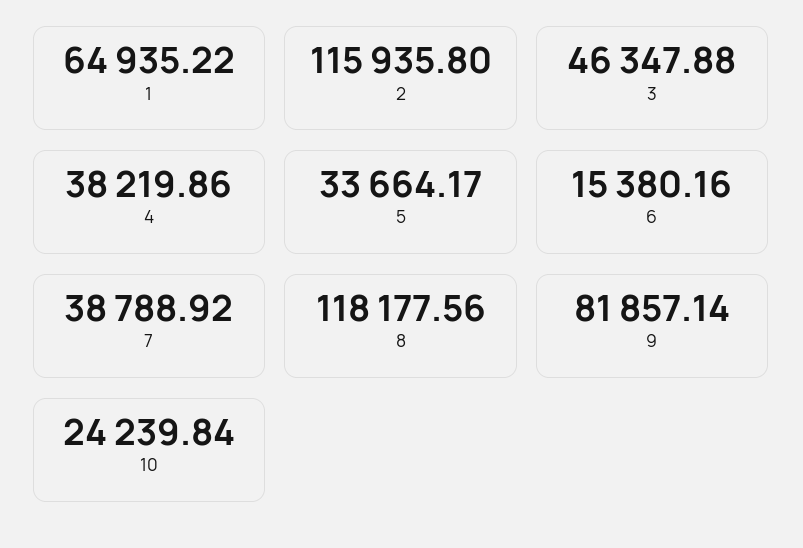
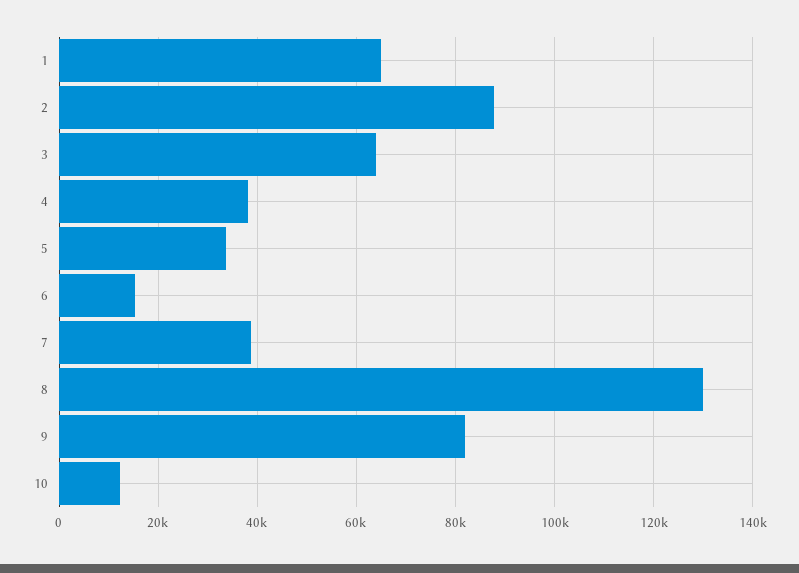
2: 115935.8 -> 88000
3: 46347.88 -> 64000
8: 118177.56 -> 130000
10: 24239.84 -> 12000

